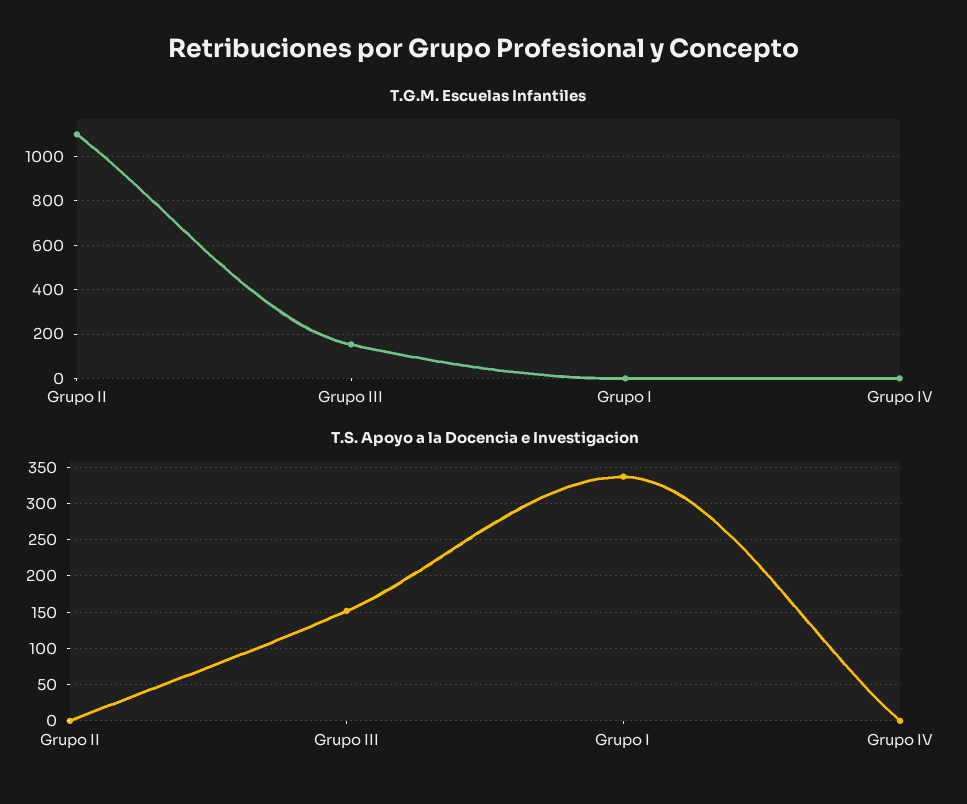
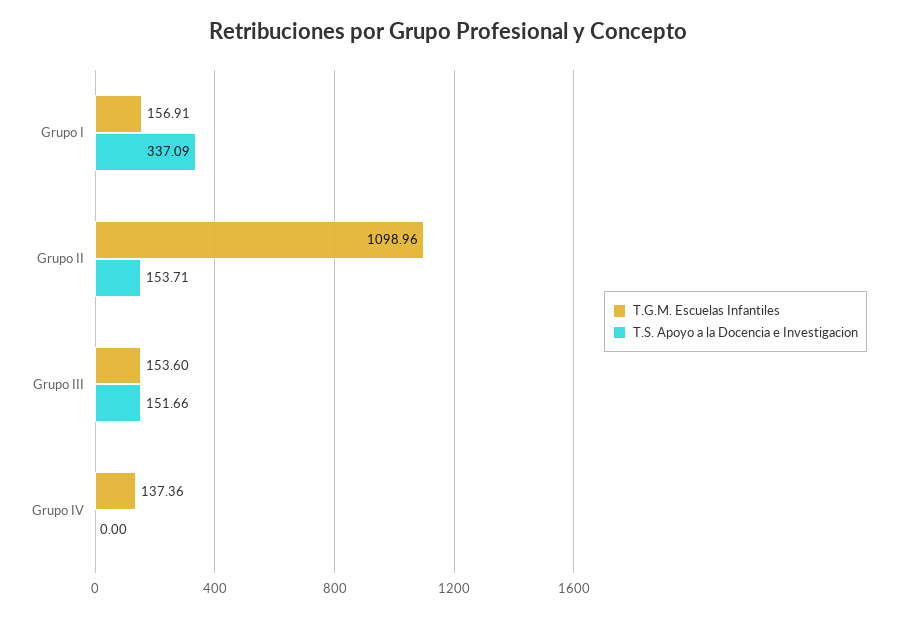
T.G.M. Escuelas Infantiles, Grupo I: 0 -> 156.91
T.G.M. Escuelas Infantiles, Grupo IV: 0 -> 137.36
T.S. Apoyo a la Docencia e Investigacion, Grupo II: 0 -> 153.71

